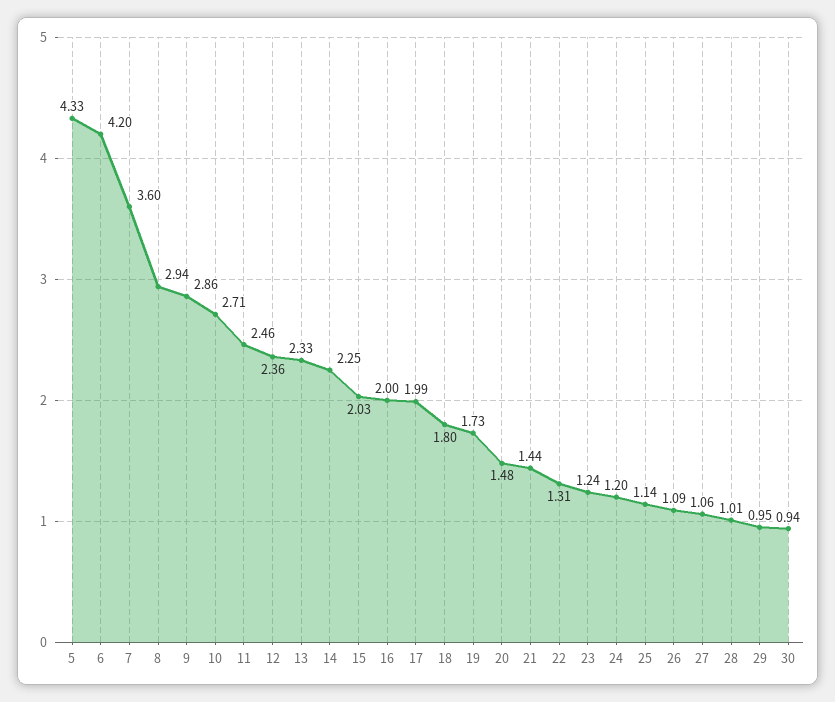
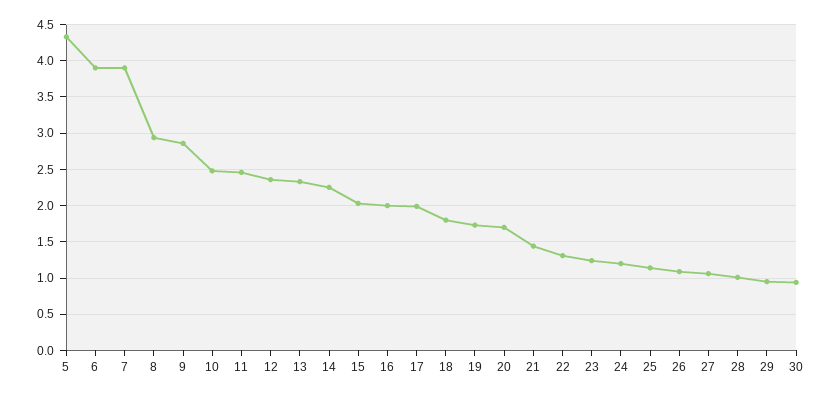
6: 4.2 -> 3.9
7: 3.6 -> 3.9
10: 2.71 -> 2.5
20: 1.48 -> 1.7

